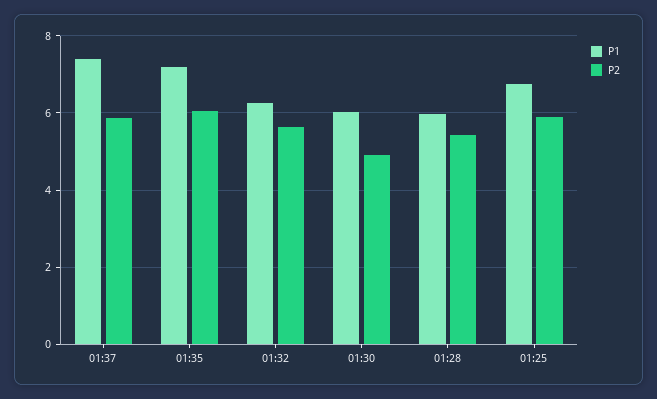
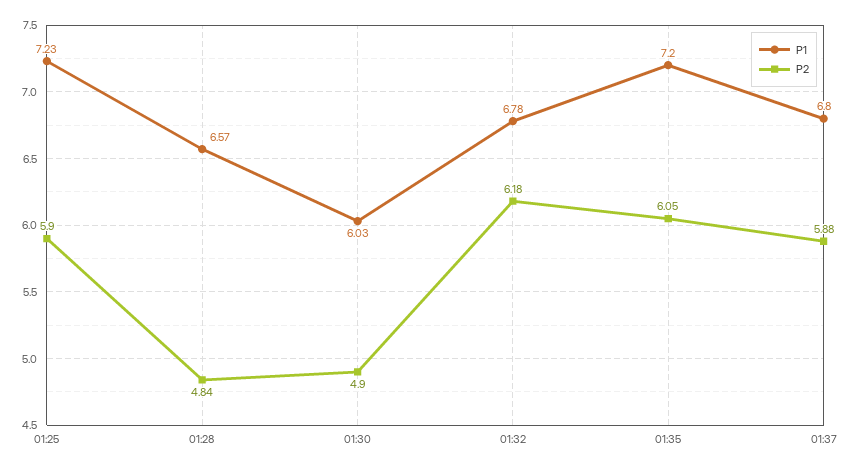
P1, 01:37: 7.4 -> 6.8
P1, 01:32: 6.2 -> 6.78
P2, 01:32: 5.6 -> 6.18
P1, 01:28: 6 -> 6.57
P2, 01:28: 5.4 -> 4.84
P1, 01:25: 6.8 -> 7.23

